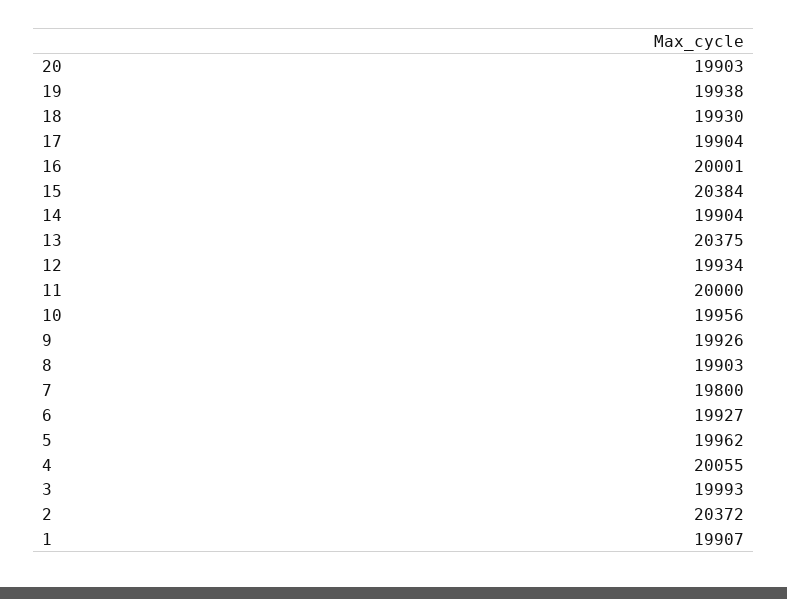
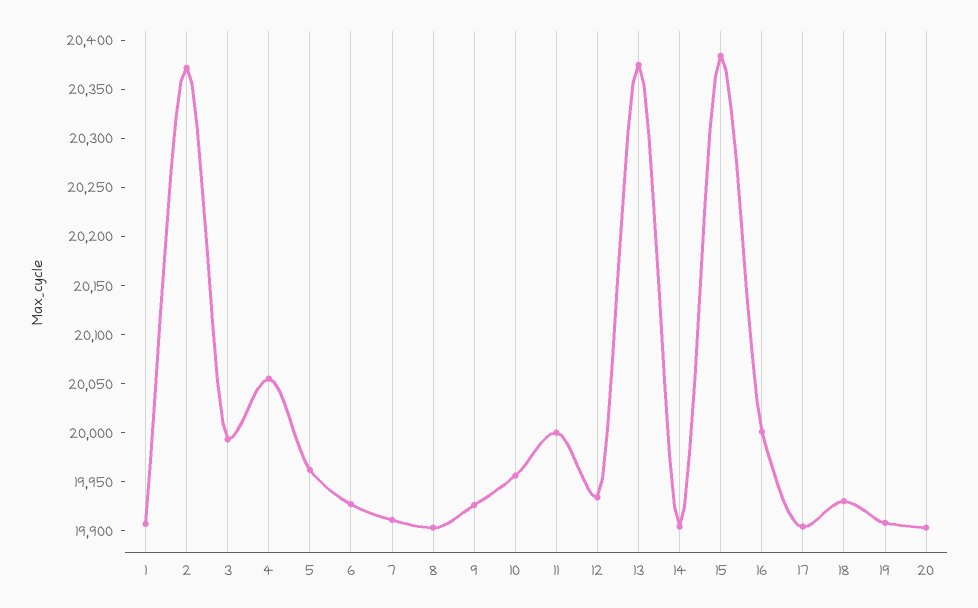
19: 19938 -> 19910
7: 19800 -> 19910

